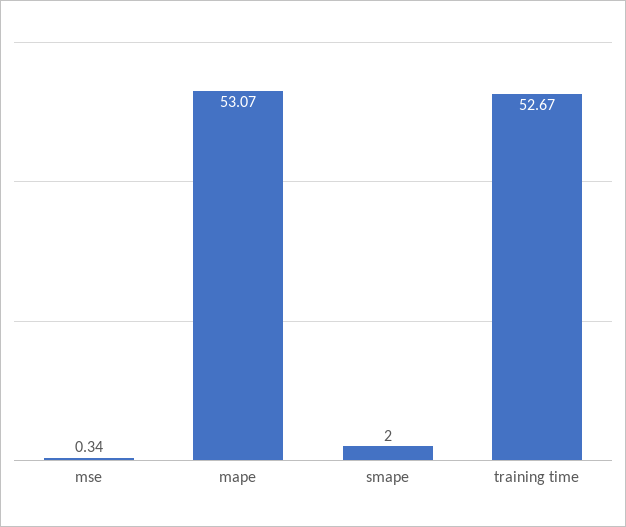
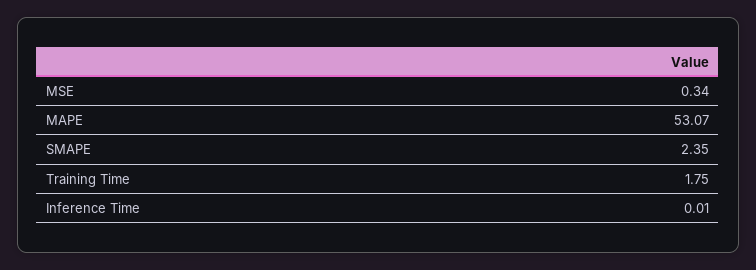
smape: 2 -> 2.35
training time: 52.67 -> 1.75
Inference Time: none -> 0.01

